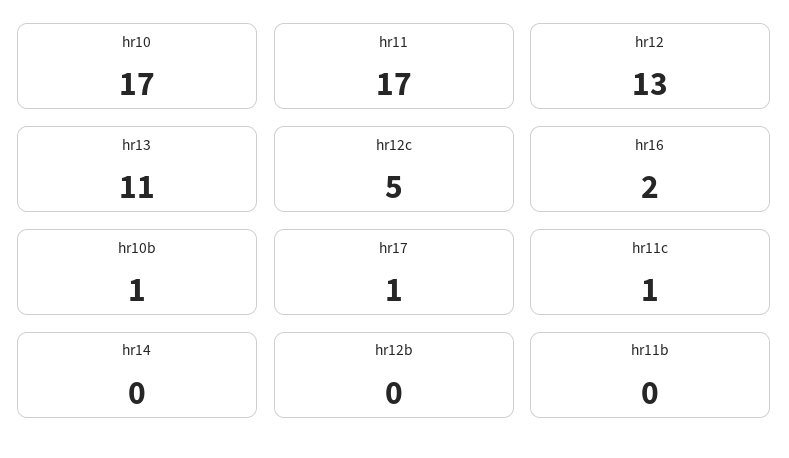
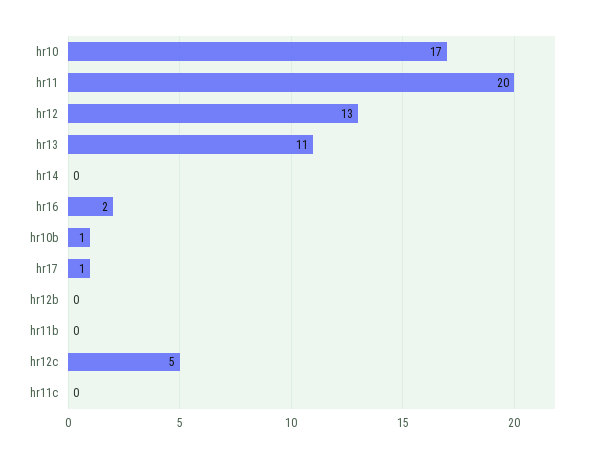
hr11: 17 -> 20
hr11c: 1 -> 0

